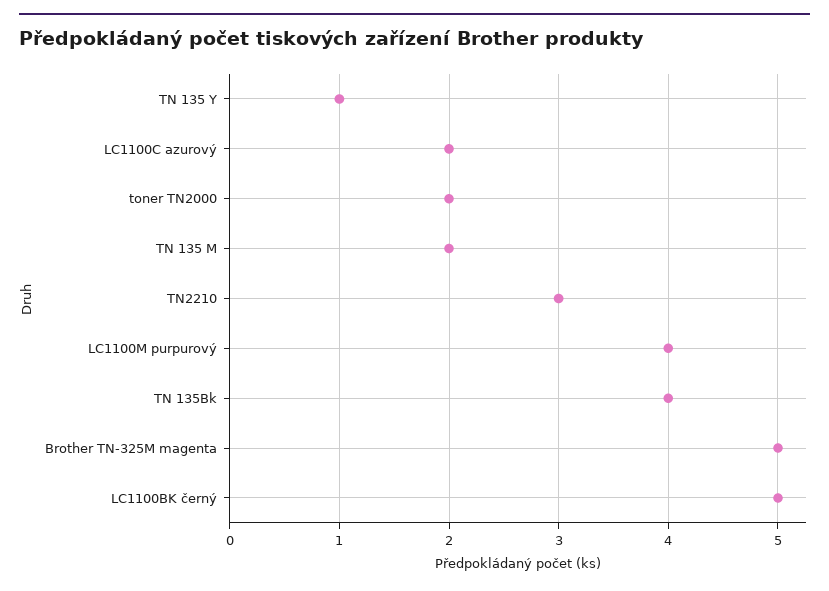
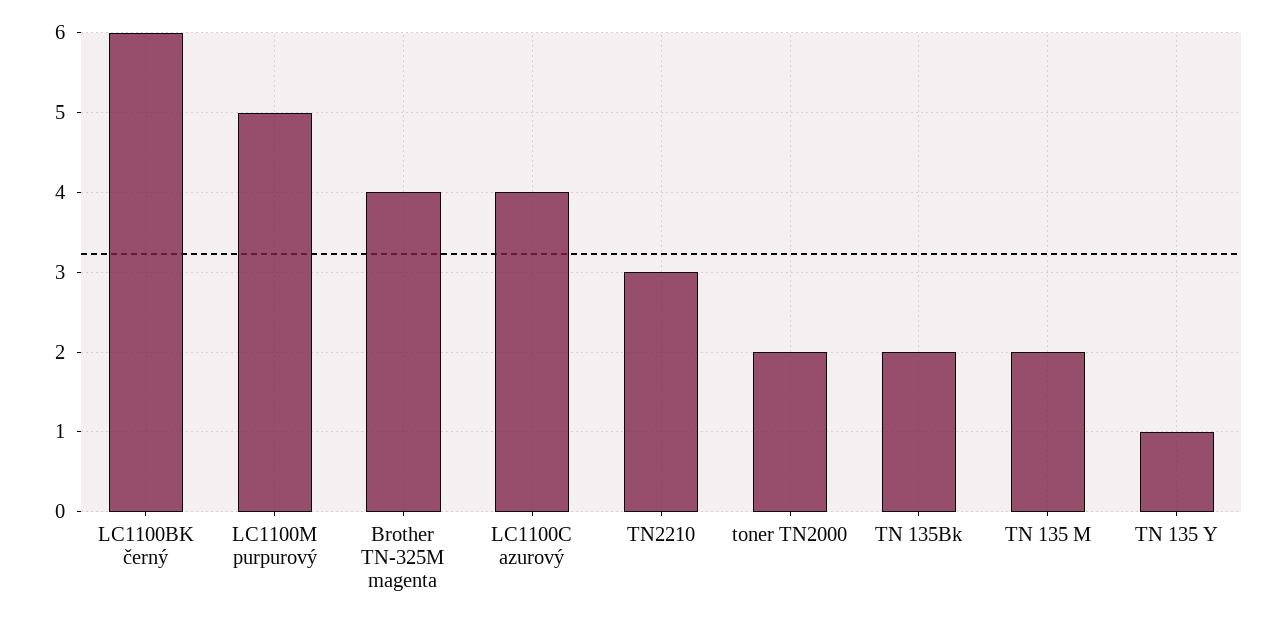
LC1100C azurový: 2 -> 4
LC1100M purpurový: 4 -> 5
TN 135Bk: 4 -> 2
Brother TN-325M magenta: 5 -> 4
LC1100BK černý: 5 -> 6

